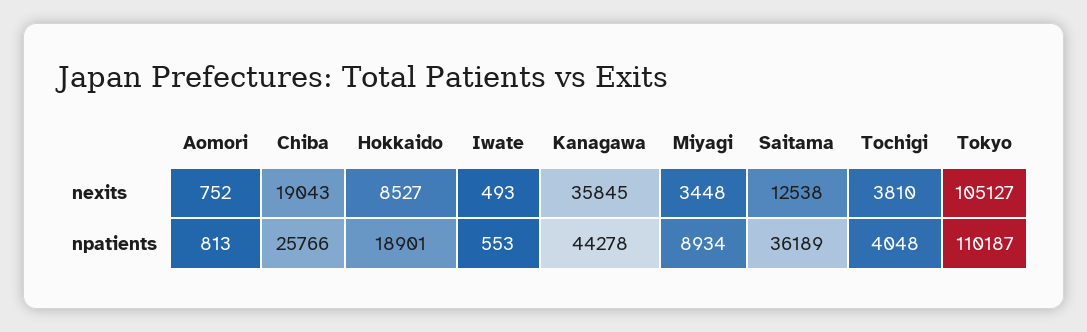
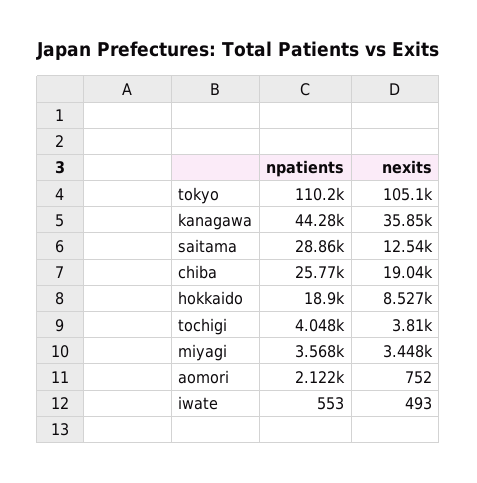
Aomori, npatients: 813 -> 2122
Miyagi, npatients: 8934 -> 3568
Saitama, npatients: 36189 -> 28860

